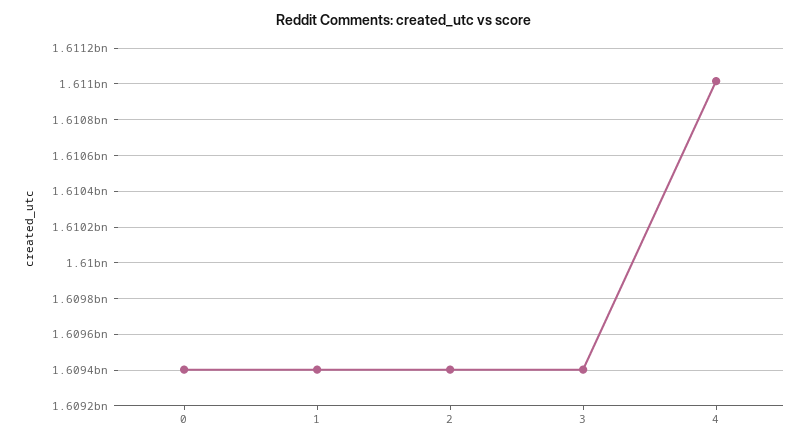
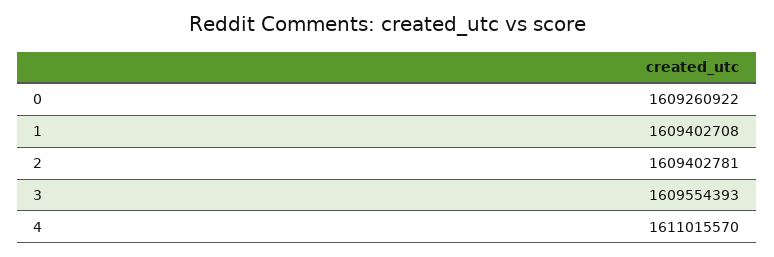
0: 1609400000 -> 1609260922
3: 1609400000 -> 1609554393

